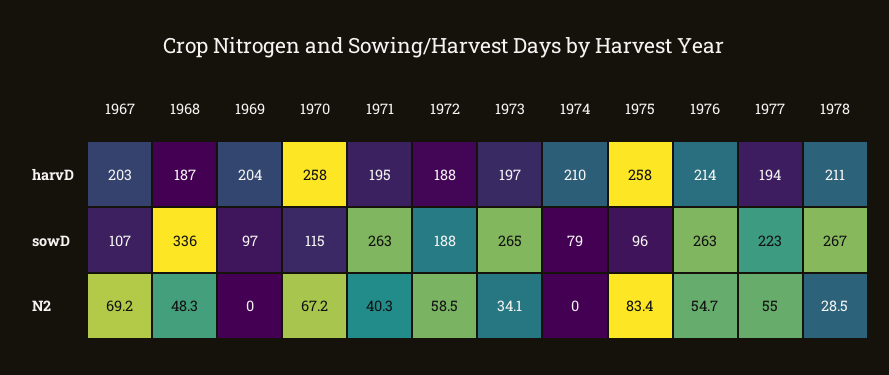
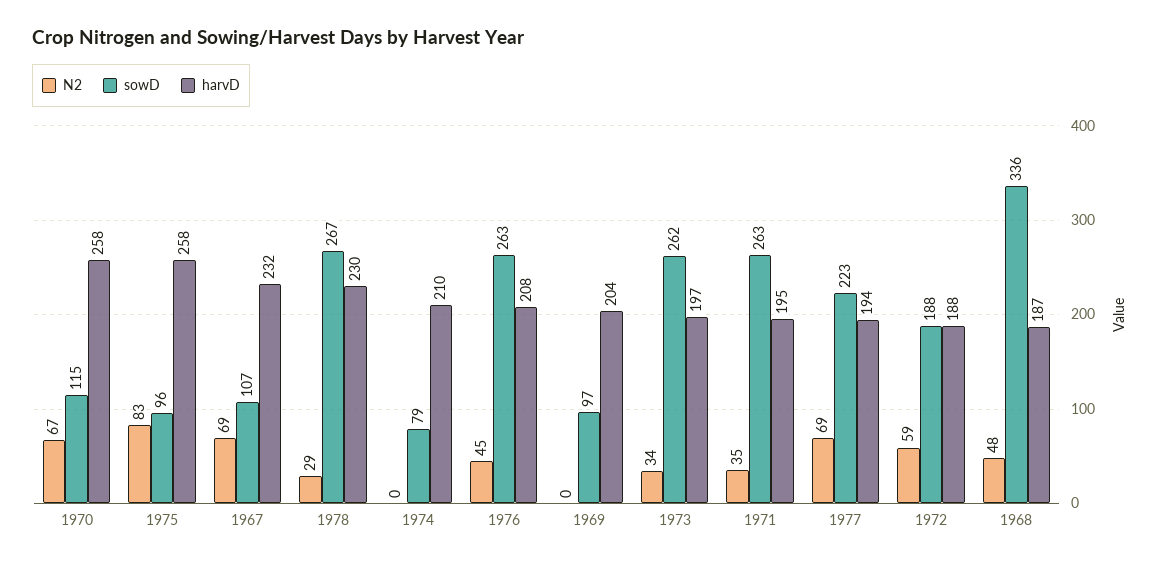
harvD, 1967: 203 -> 232
harvD, 1976: 214 -> 208
harvD, 1978: 211 -> 230
sowD, 1973: 265 -> 262
N2, 1971: 40.3 -> 35
N2, 1976: 54.7 -> 45
N2, 1977: 55 -> 69

